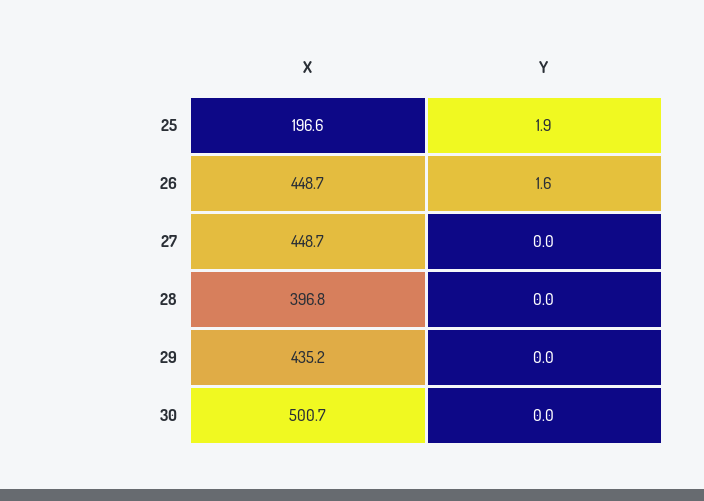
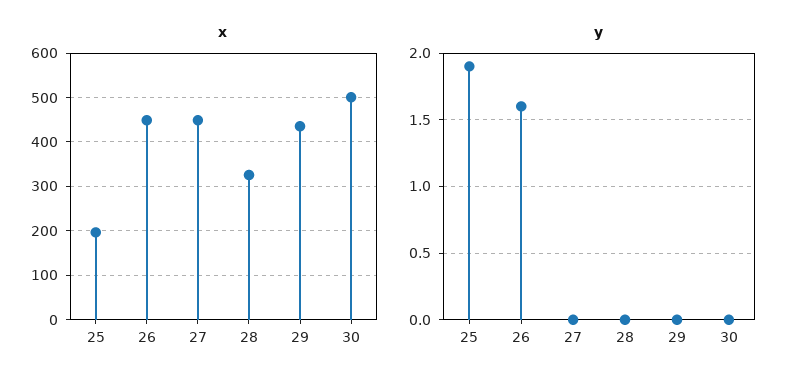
X, 28: 396.8 -> 320

